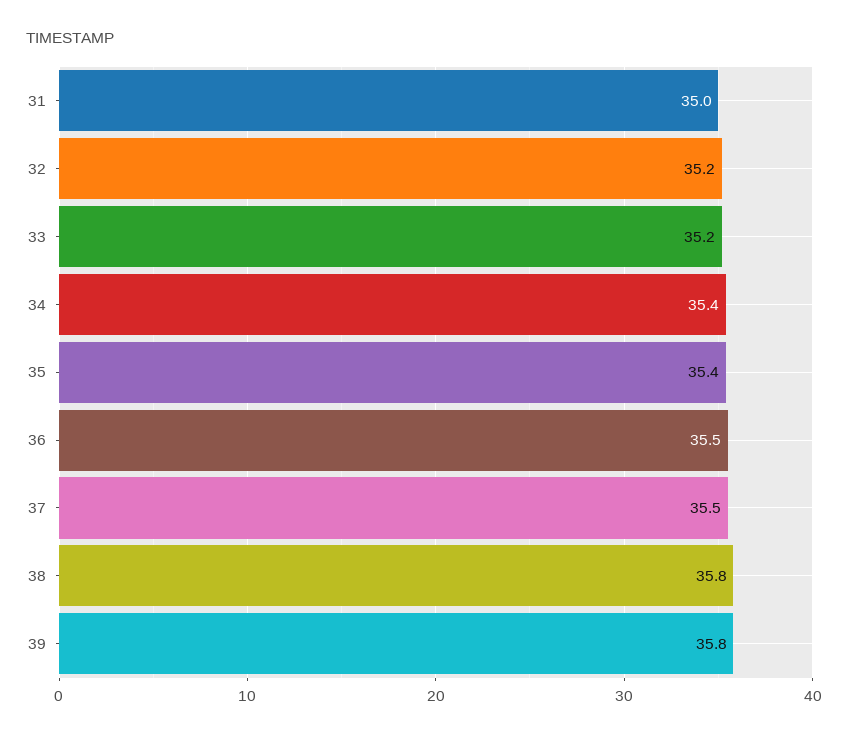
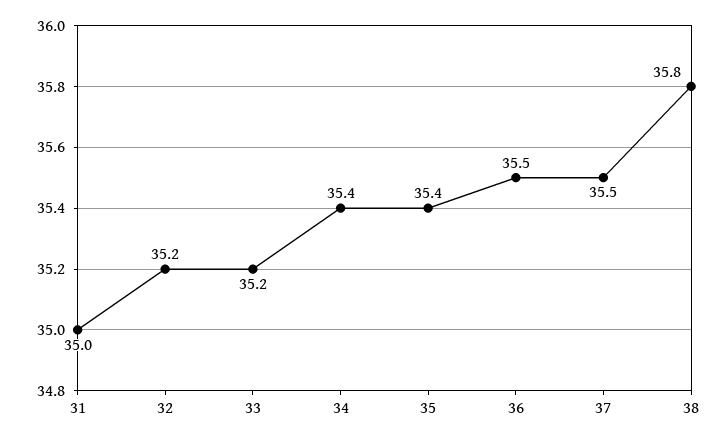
39: 35.8 -> none

